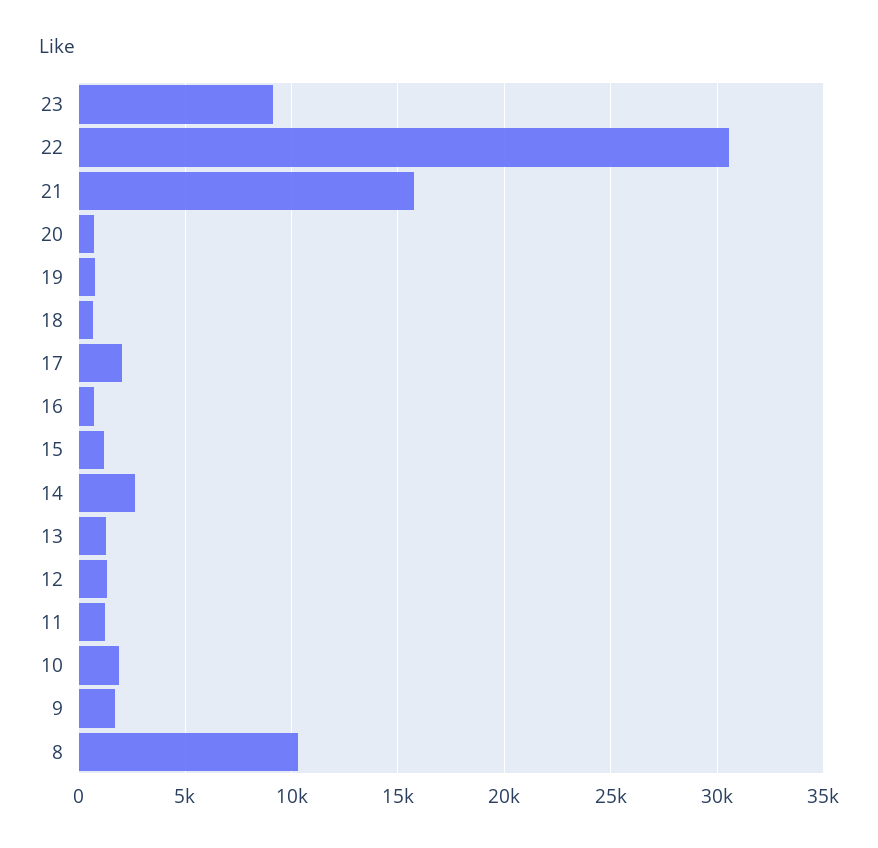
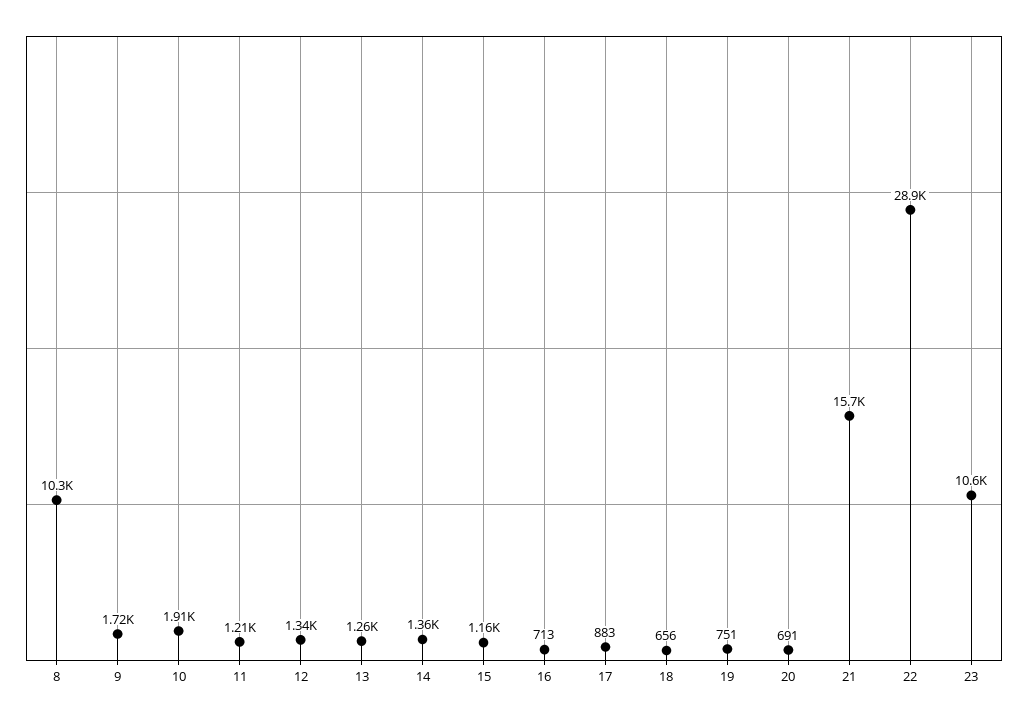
23: 9000 -> 10600
22: 30500 -> 28900
17: 2000 -> 883
14: 2500 -> 1360

